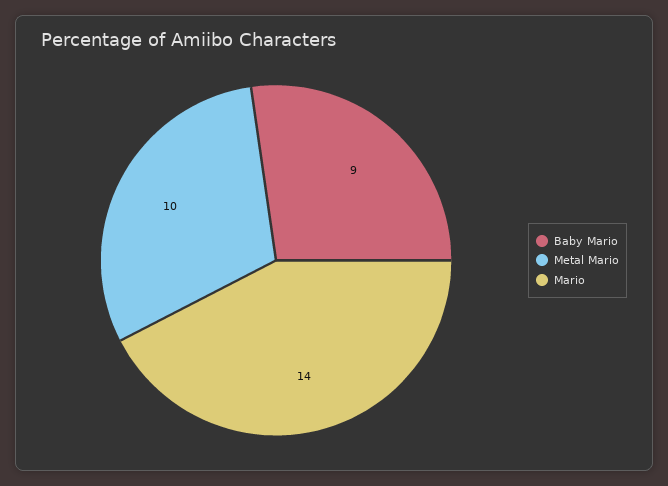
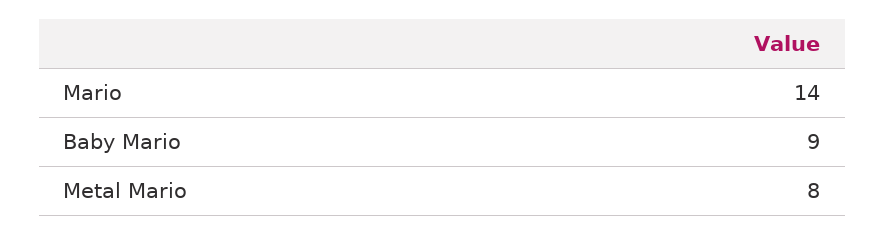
Metal Mario: 10 -> 8

